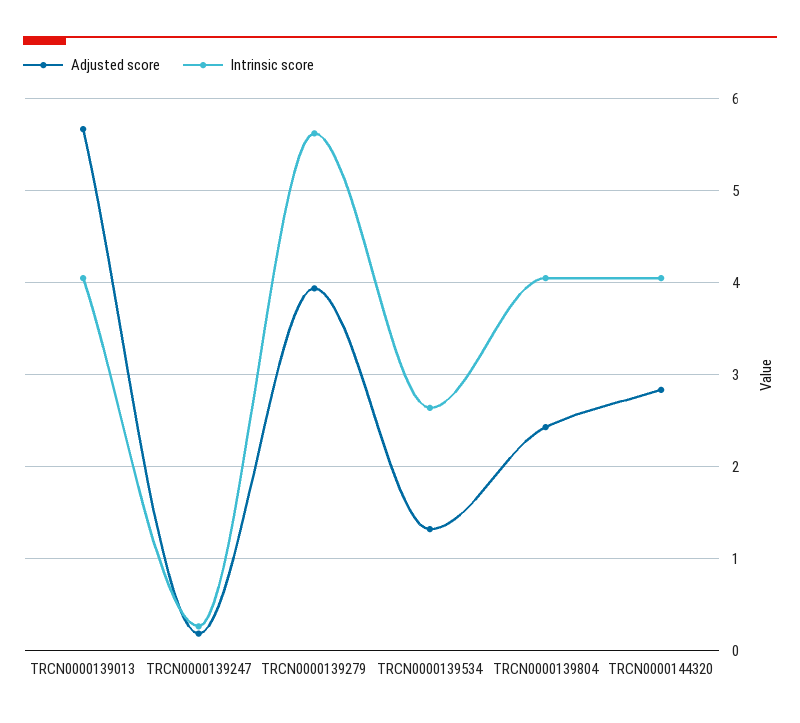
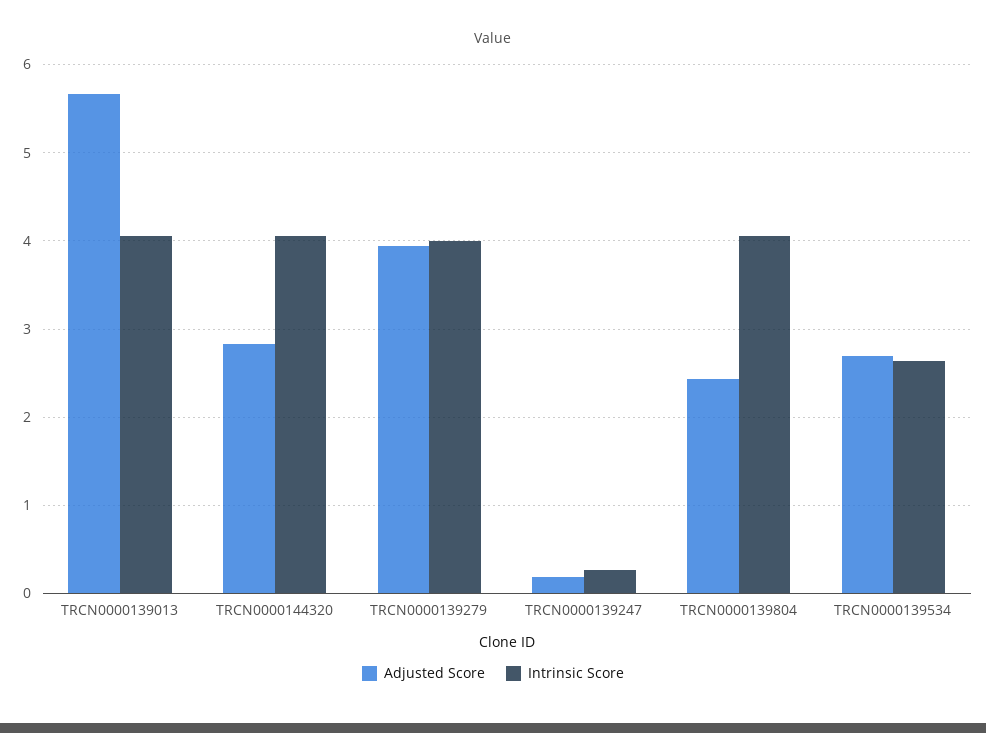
Intrinsic score, TRCN0000139279: 5.6 -> 4
Adjusted score, TRCN0000139534: 1.3 -> 2.7

